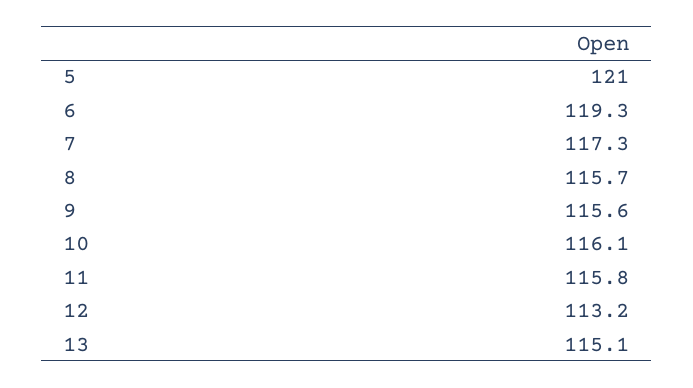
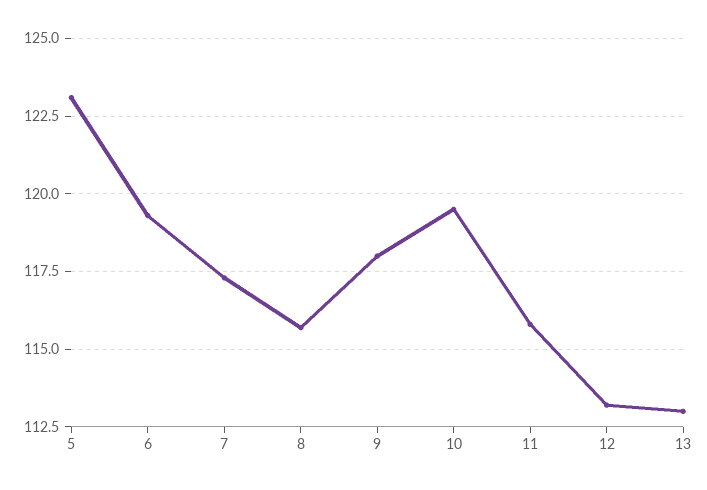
5: 121 -> 123
9: 115.6 -> 118
10: 116.1 -> 119.5
13: 115.1 -> 113

